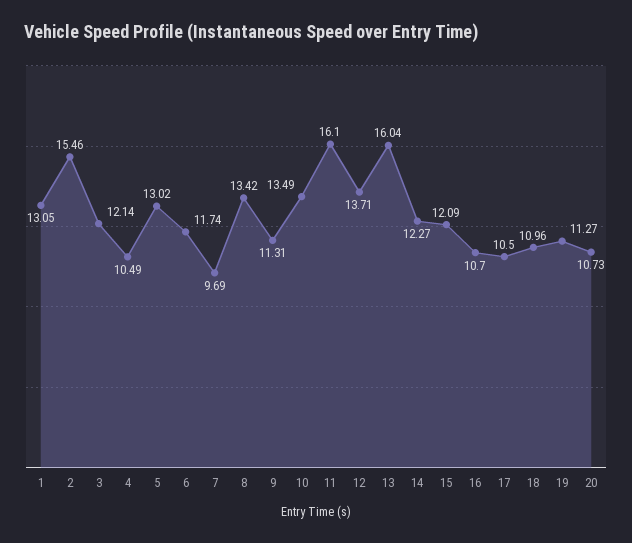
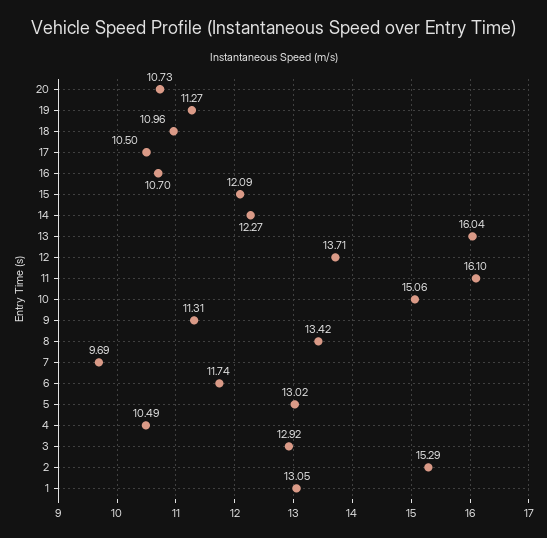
2: 15.46 -> 15.29
3: 12.14 -> 12.92
10: 13.49 -> 15.06

